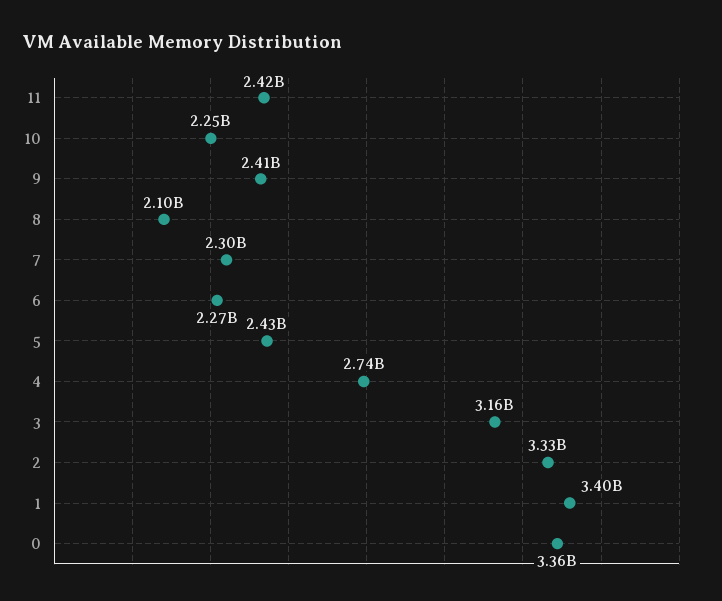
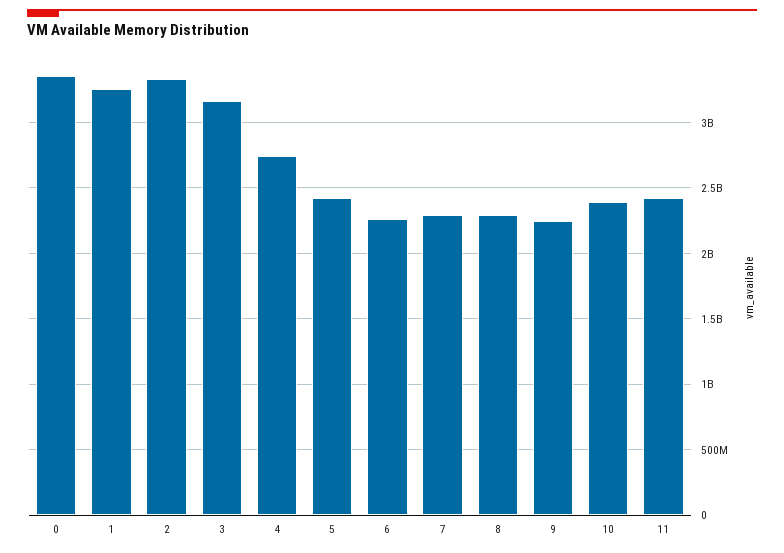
10: 2250000000 -> 2400000000
9: 2410000000 -> 2250000000
8: 2100000000 -> 2300000000
1: 3400000000 -> 3250000000

